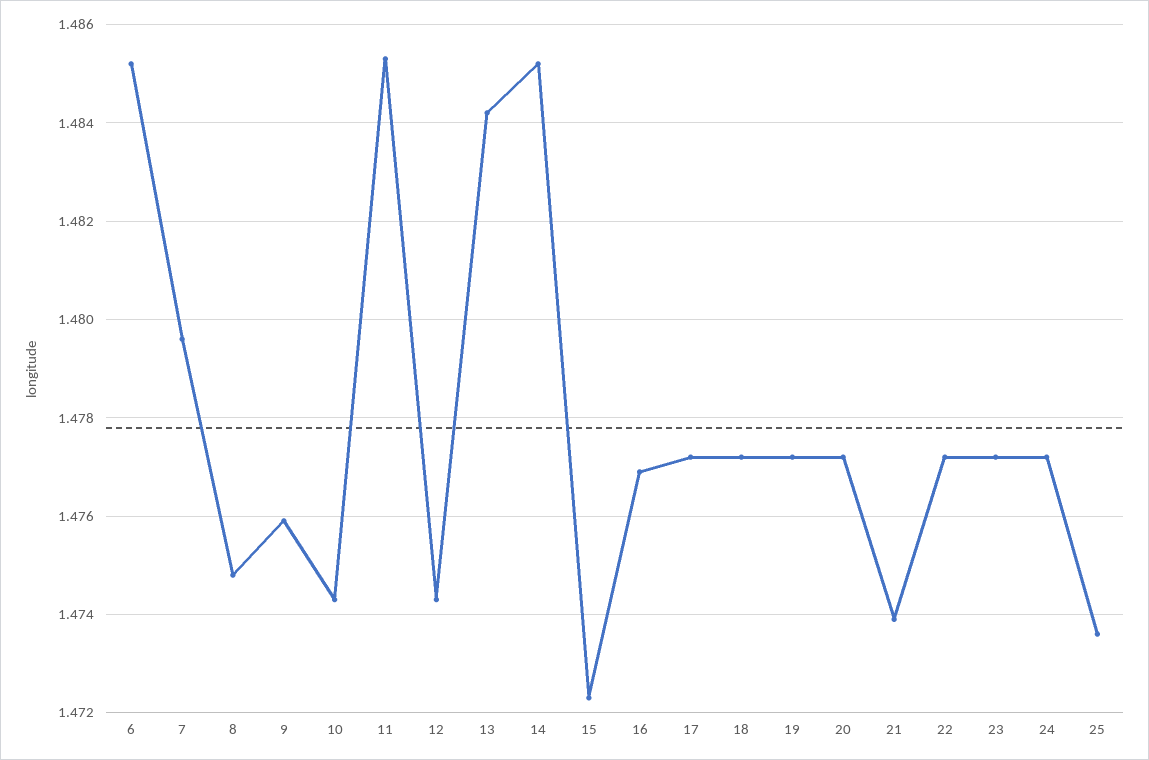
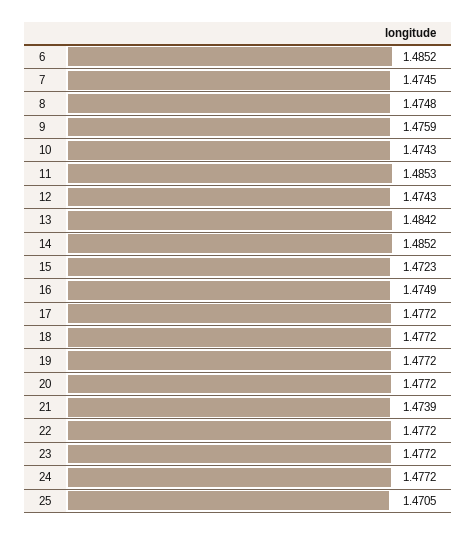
7: 1.4795 -> 1.4745
16: 1.477 -> 1.4749
25: 1.4735 -> 1.4705

